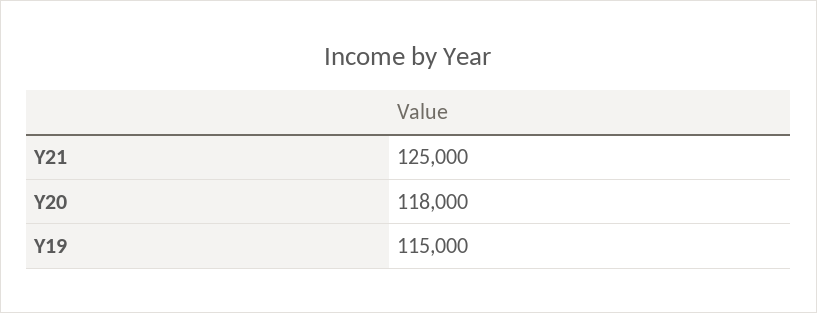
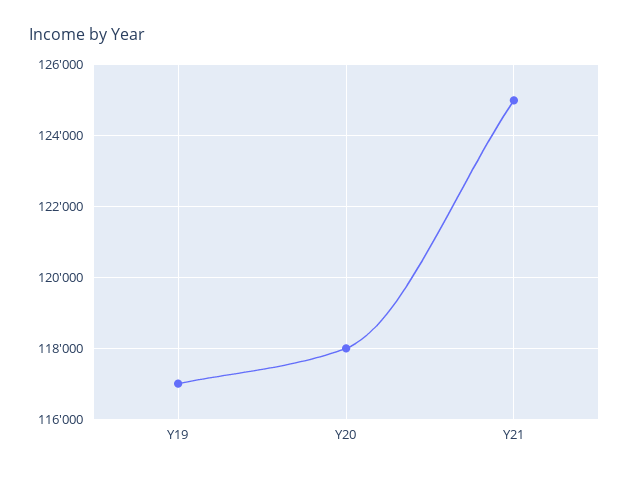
Y19: 115000 -> 117000

